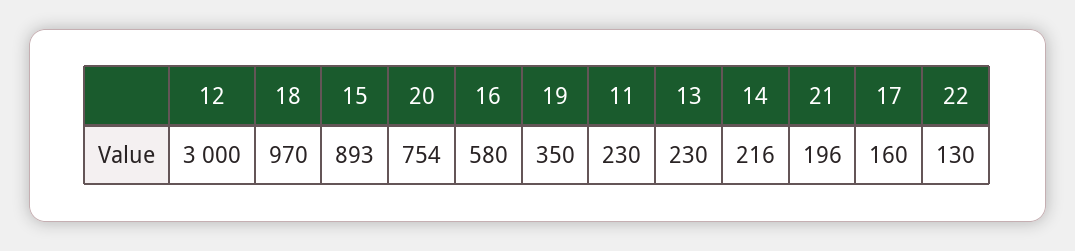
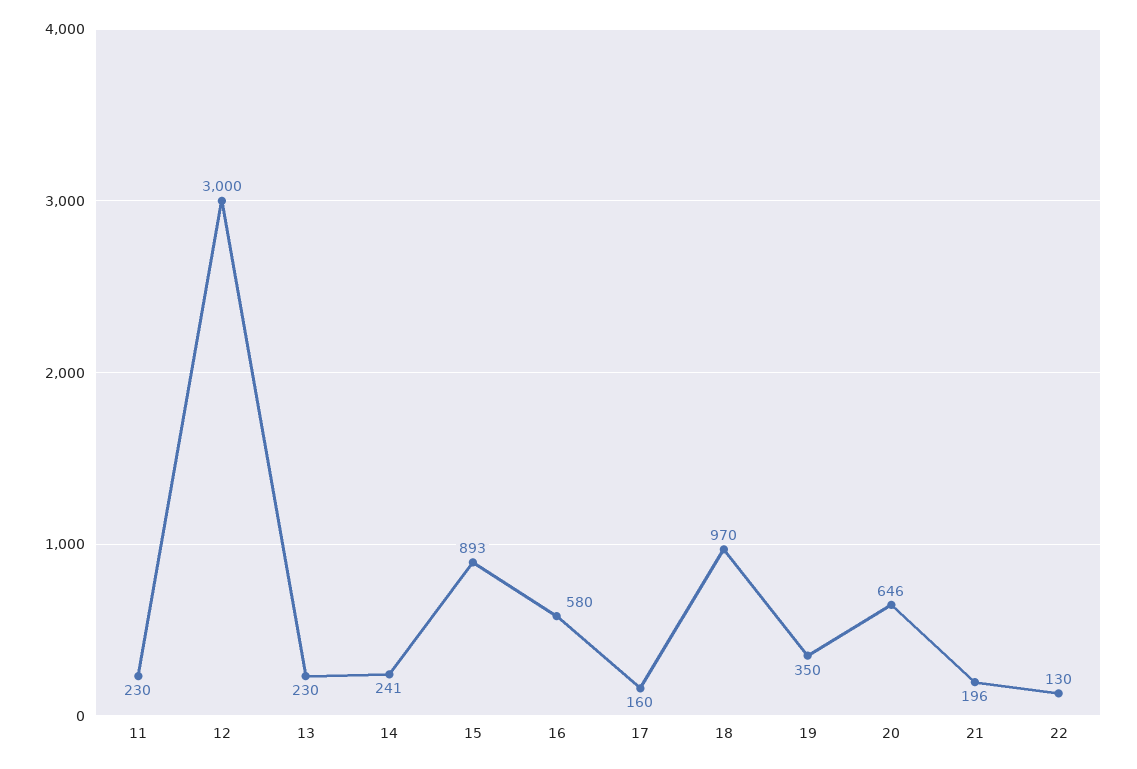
20: 754 -> 646
14: 216 -> 241

